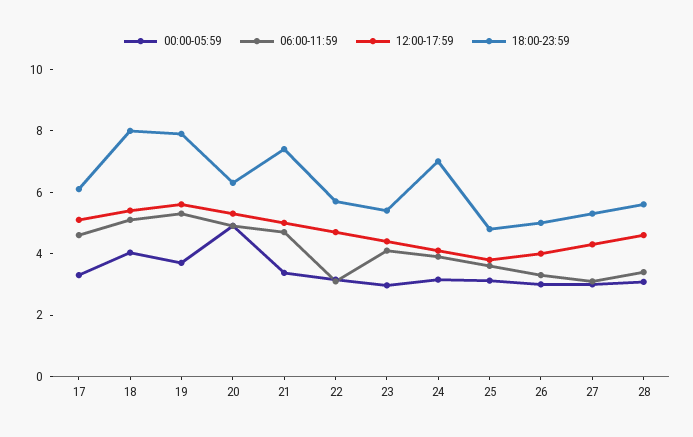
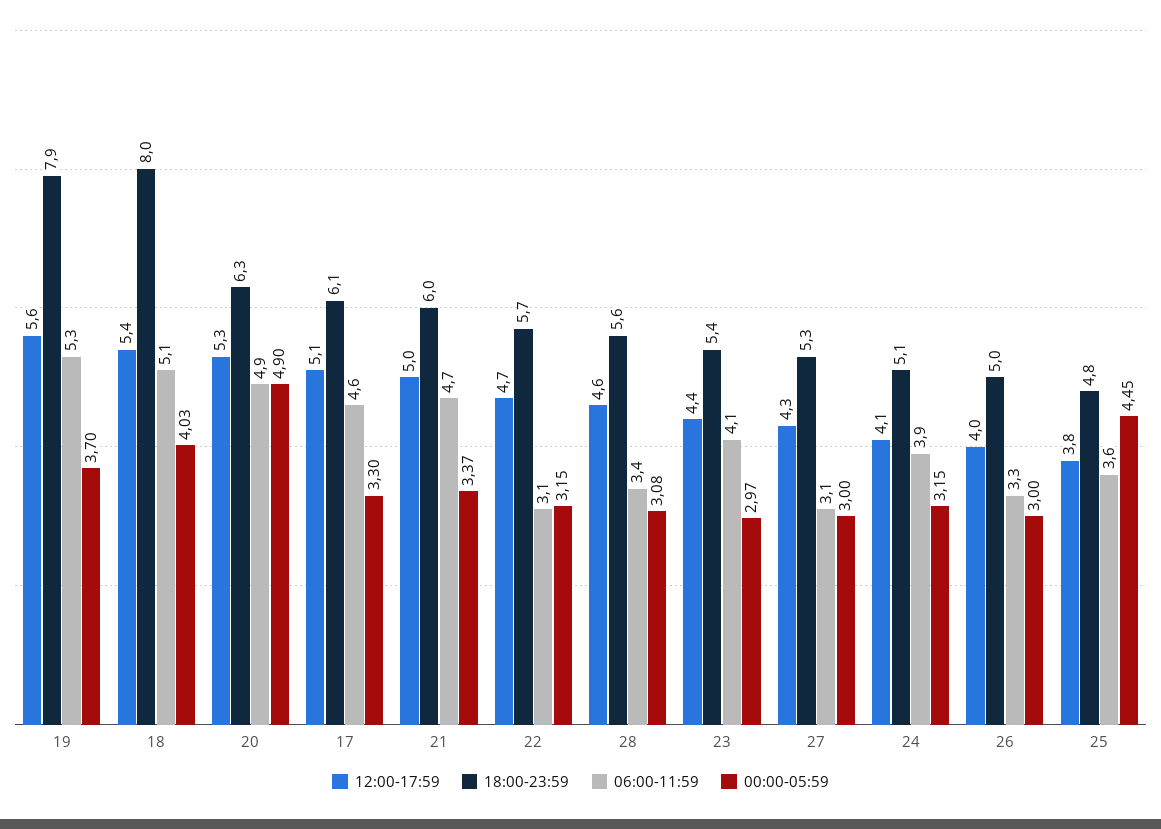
18:00-23:59, 21: 7.5 -> 6
18:00-23:59, 24: 7 -> 5.1
00:00-05:59, 25: 3 -> 4.45

